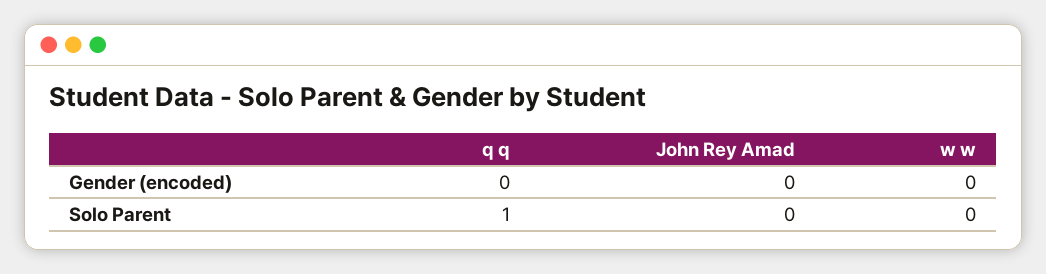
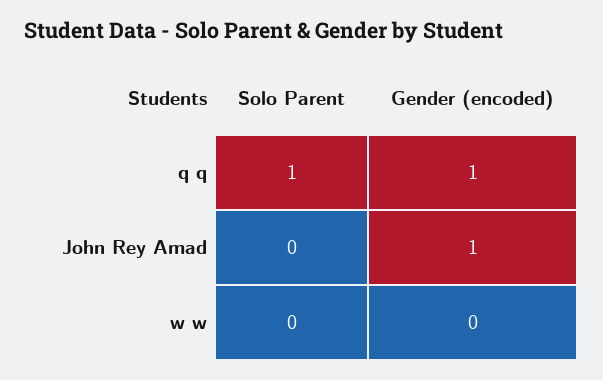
q q, Gender (encoded): 0 -> 1
John Rey Amad, Gender (encoded): 0 -> 1

